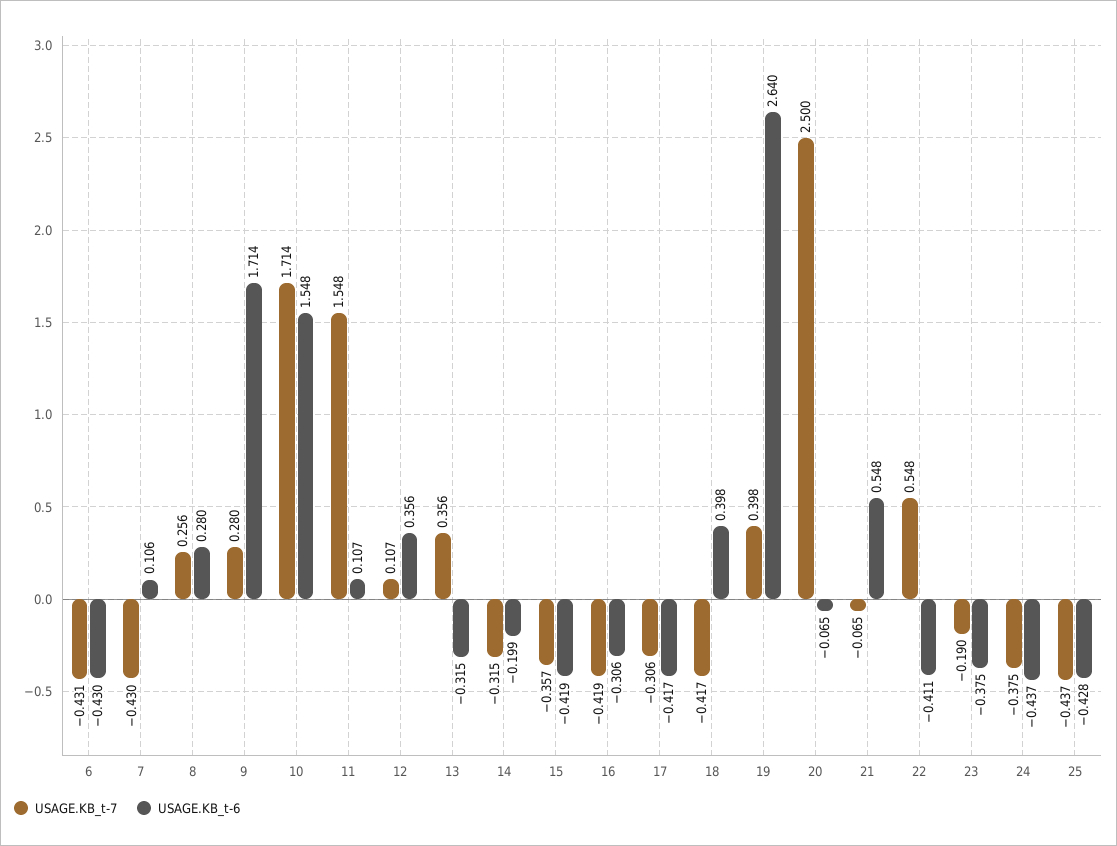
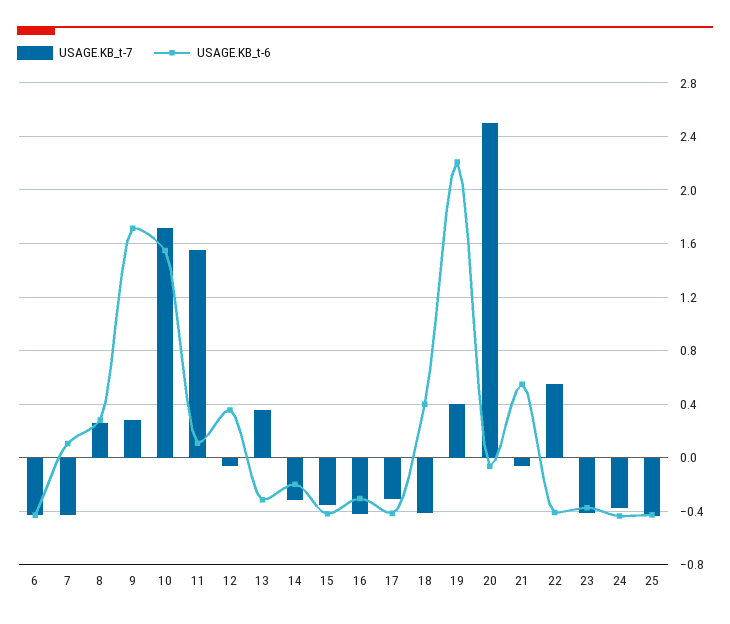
USAGE.KB_t-7, 12: 0.107 -> -0.05
USAGE.KB_t-6, 19: 2.64 -> 2.2
USAGE.KB_t-7, 23: -0.19 -> -0.4

